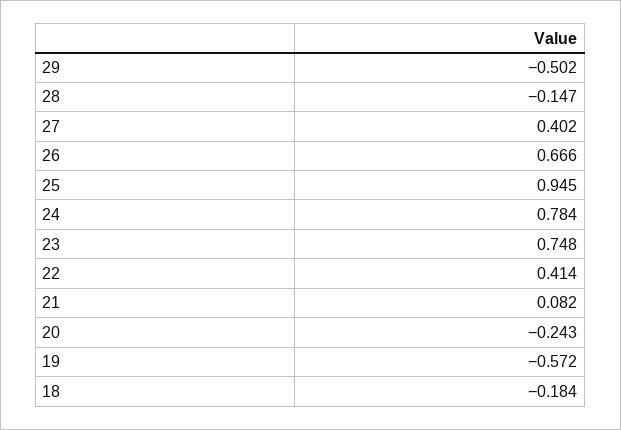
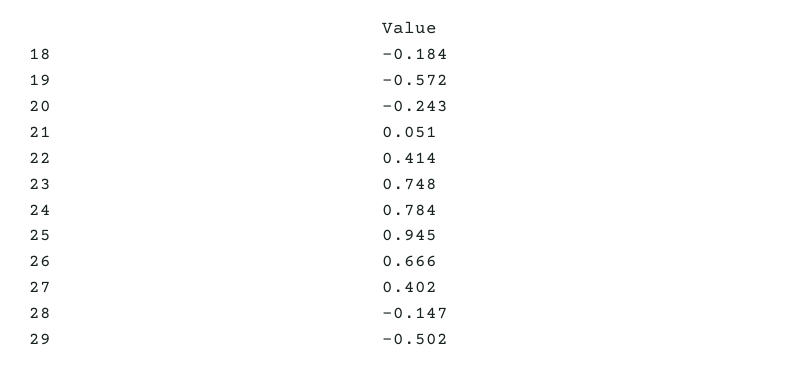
21: 0.082 -> 0.051

